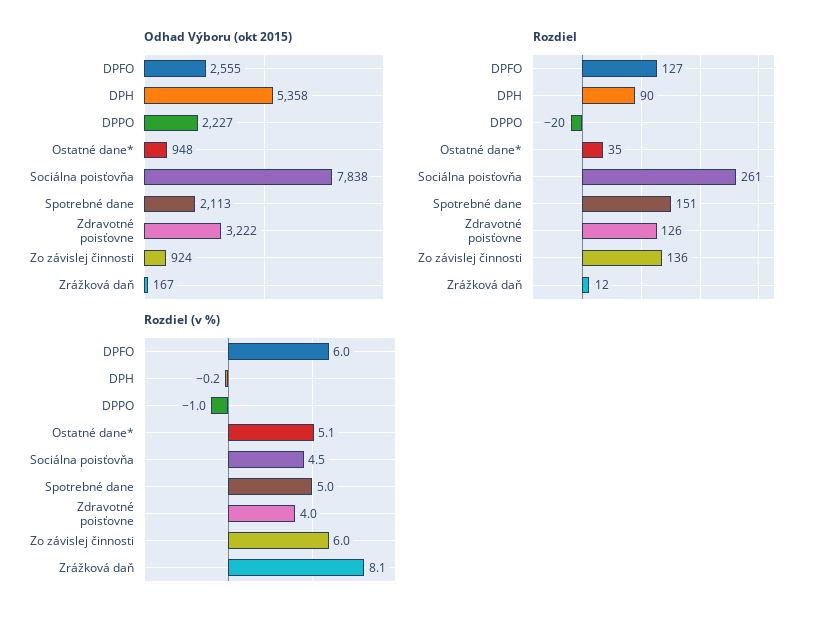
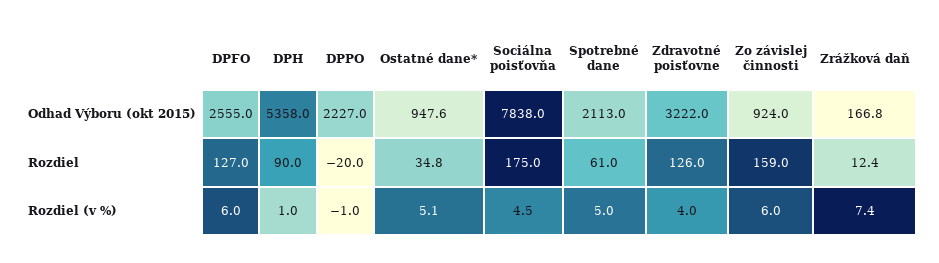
Rozdiel, Sociálna poisťovňa: 261 -> 175
Rozdiel, Spotrebné dane: 151 -> 61
Rozdiel, Zo závislej činnosti: 136 -> 159
Rozdiel (v %), DPH: -0.2 -> 1
Rozdiel (v %), Zrážková daň: 8.1 -> 7.4

